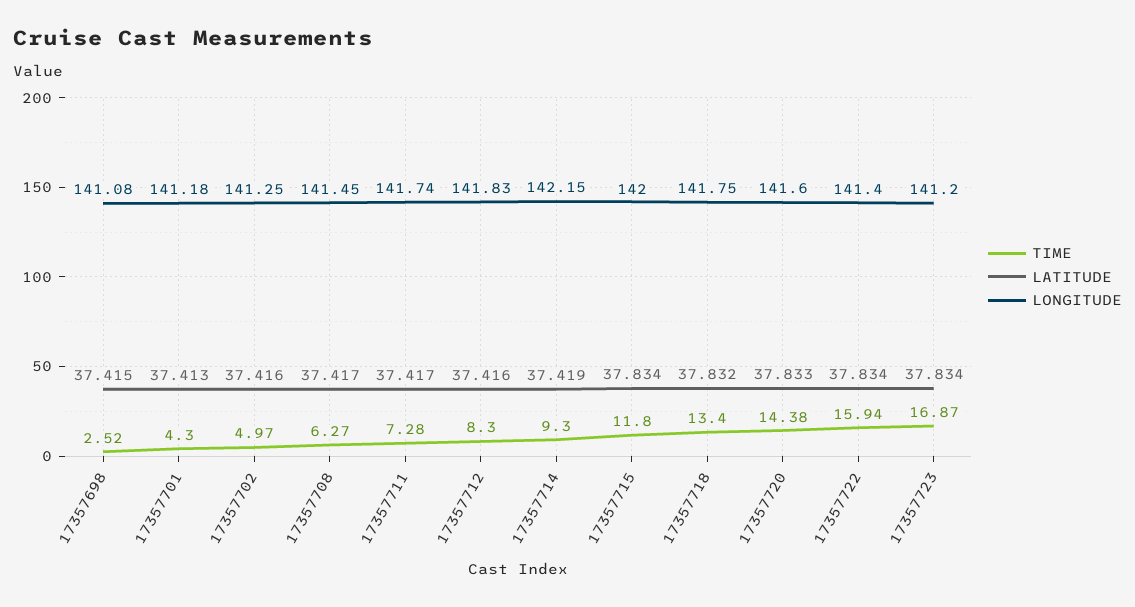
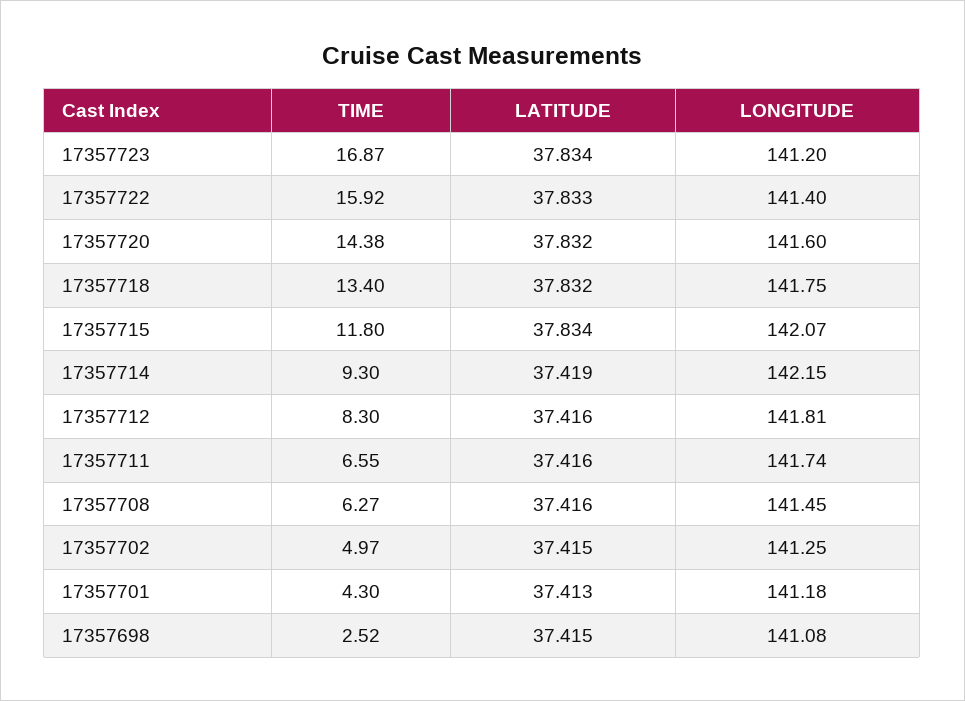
LATITUDE, 17357702: 37.416 -> 37.415
LATITUDE, 17357708: 37.417 -> 37.416
TIME, 17357711: 7.28 -> 6.55
LATITUDE, 17357711: 37.417 -> 37.416
LONGITUDE, 17357712: 141.83 -> 141.81
LONGITUDE, 17357715: 142 -> 142.07
LATITUDE, 17357720: 37.833 -> 37.832
TIME, 17357722: 15.94 -> 15.92
LATITUDE, 17357722: 37.834 -> 37.833

